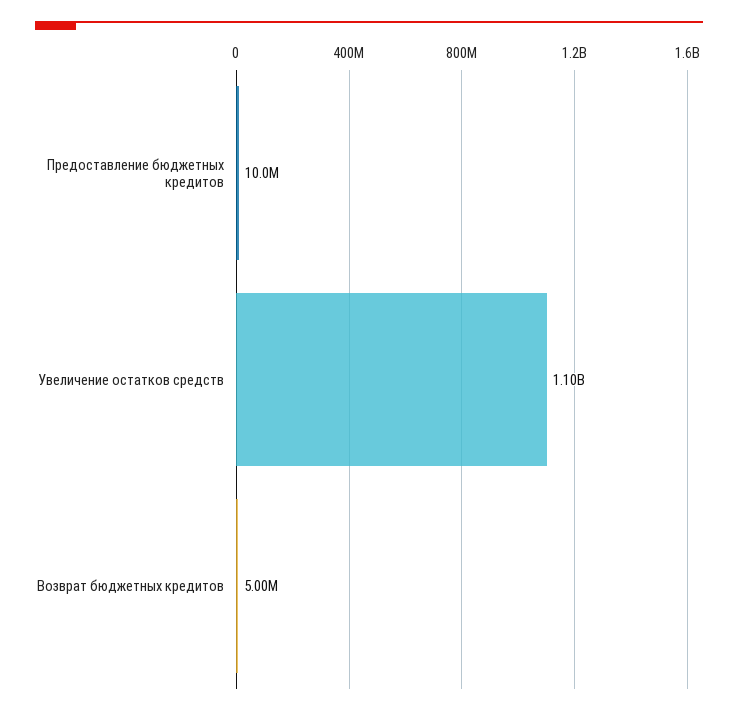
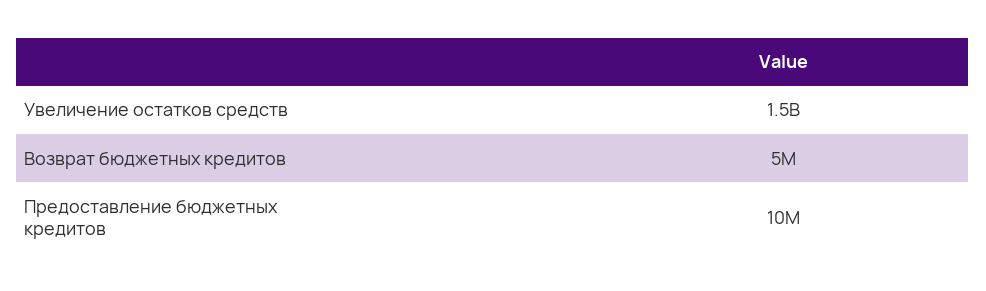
Увеличение остатков средств: 1100000000 -> 1500000000

